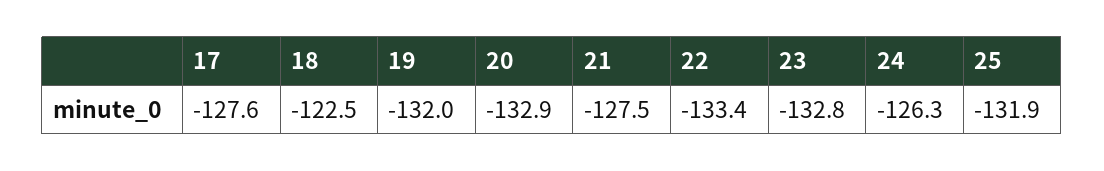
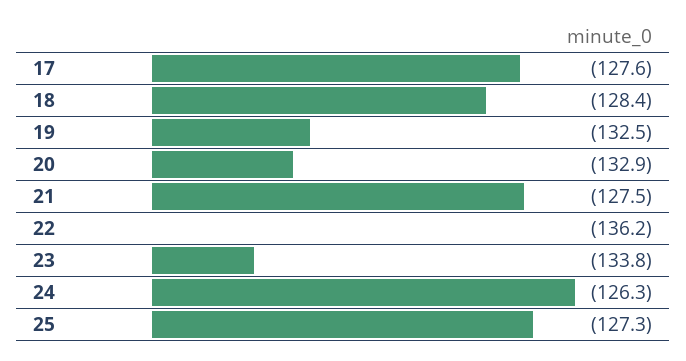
18: -122.5 -> -128.4
19: -132 -> -132.5
22: -133.4 -> -136.2
23: -132.8 -> -133.8
25: -131.9 -> -127.3

